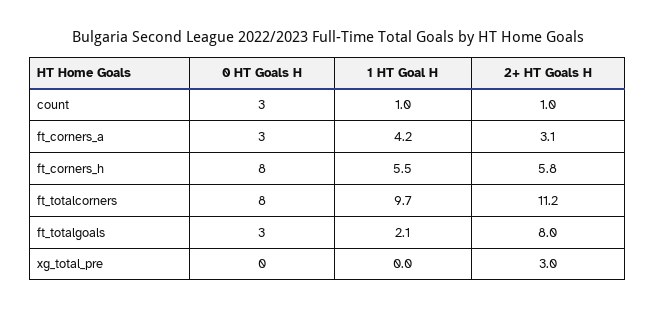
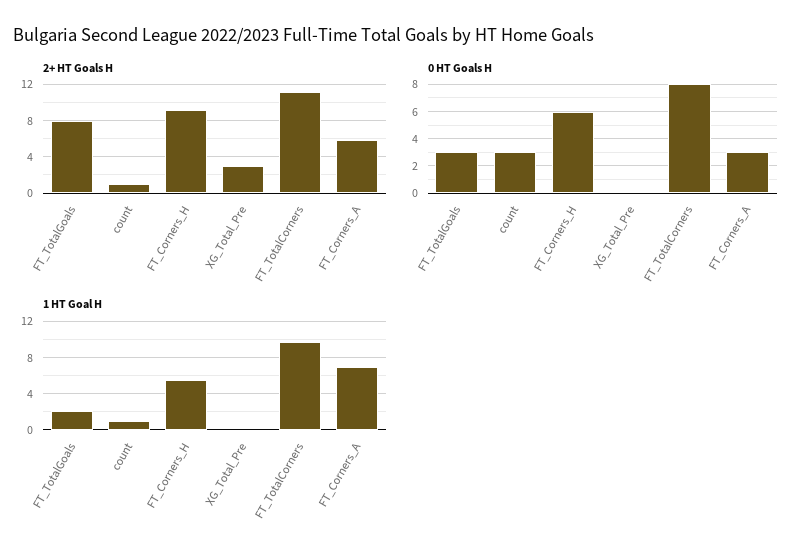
1 HT Goal H, ft_corners_a: 4.2 -> 7
2+ HT Goals H, ft_corners_a: 3.1 -> 6
0 HT Goals H, ft_corners_h: 8 -> 6
2+ HT Goals H, ft_corners_h: 5.8 -> 9

